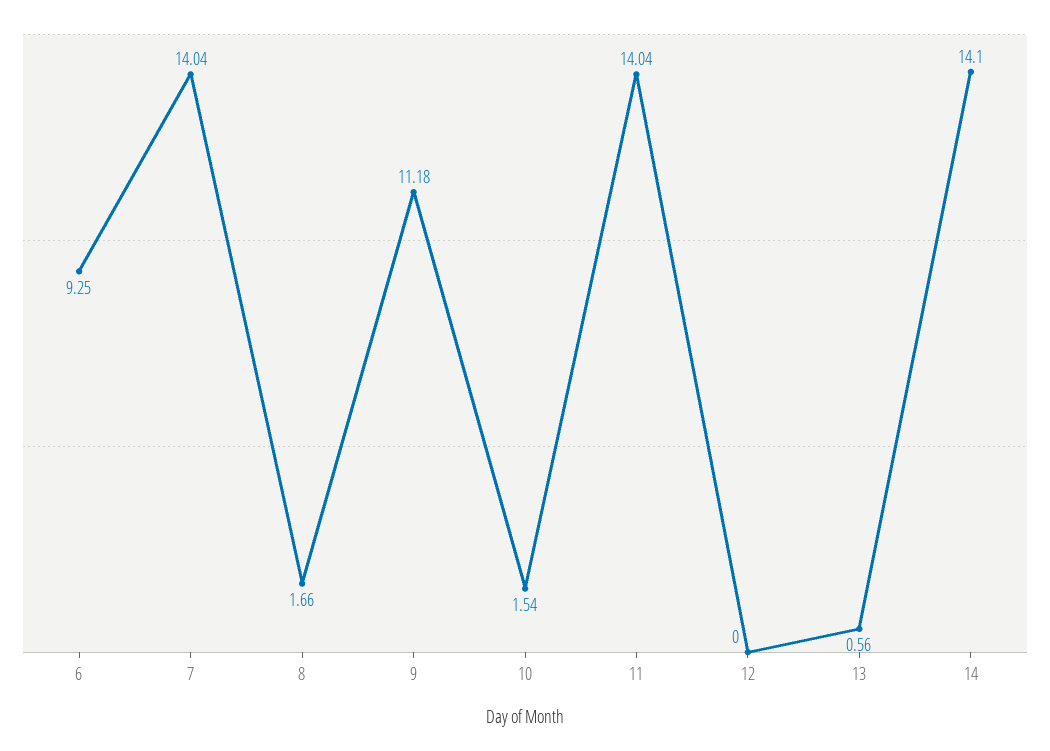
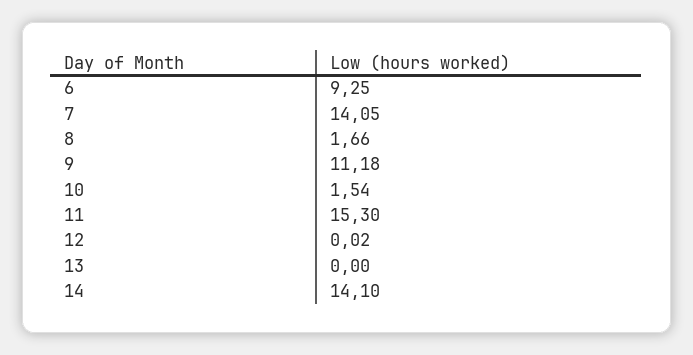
7: 14.04 -> 14.05
11: 14.04 -> 15.3
12: 0 -> 0.02
13: 0.56 -> 0

